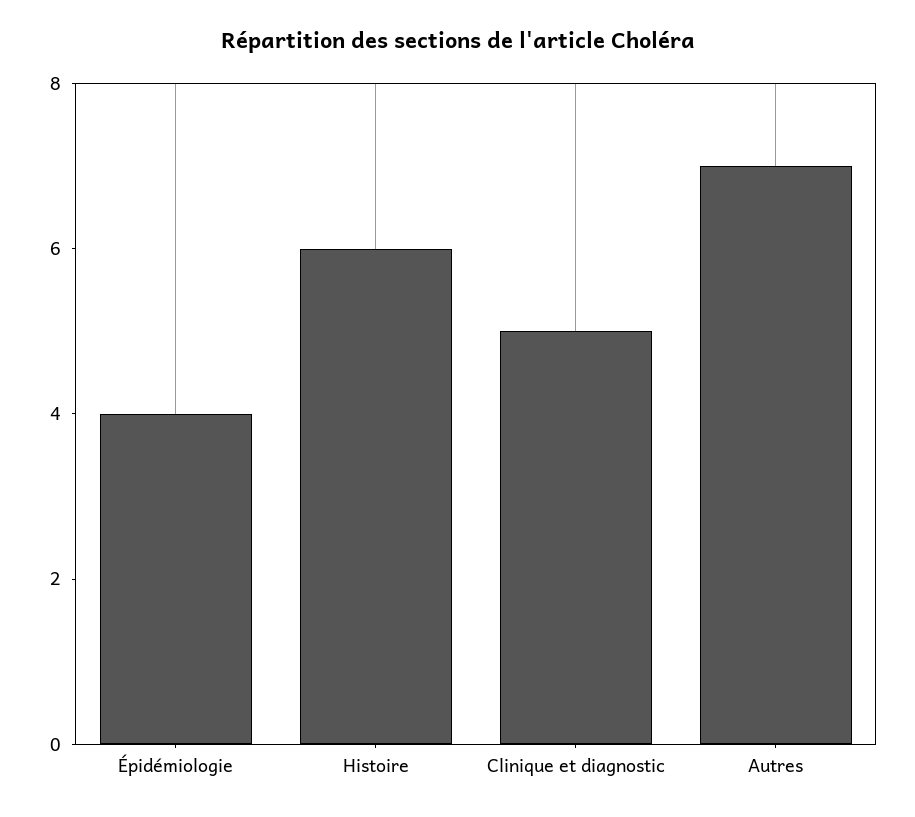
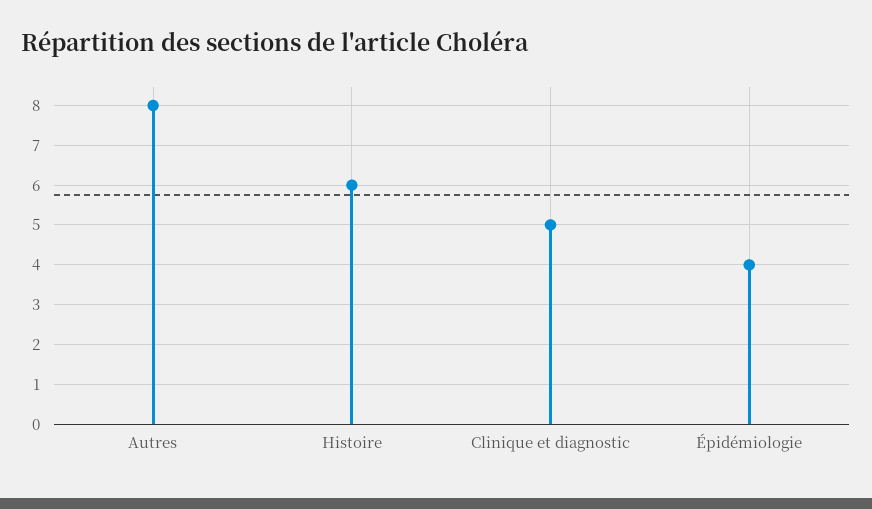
Autres: 7 -> 8

